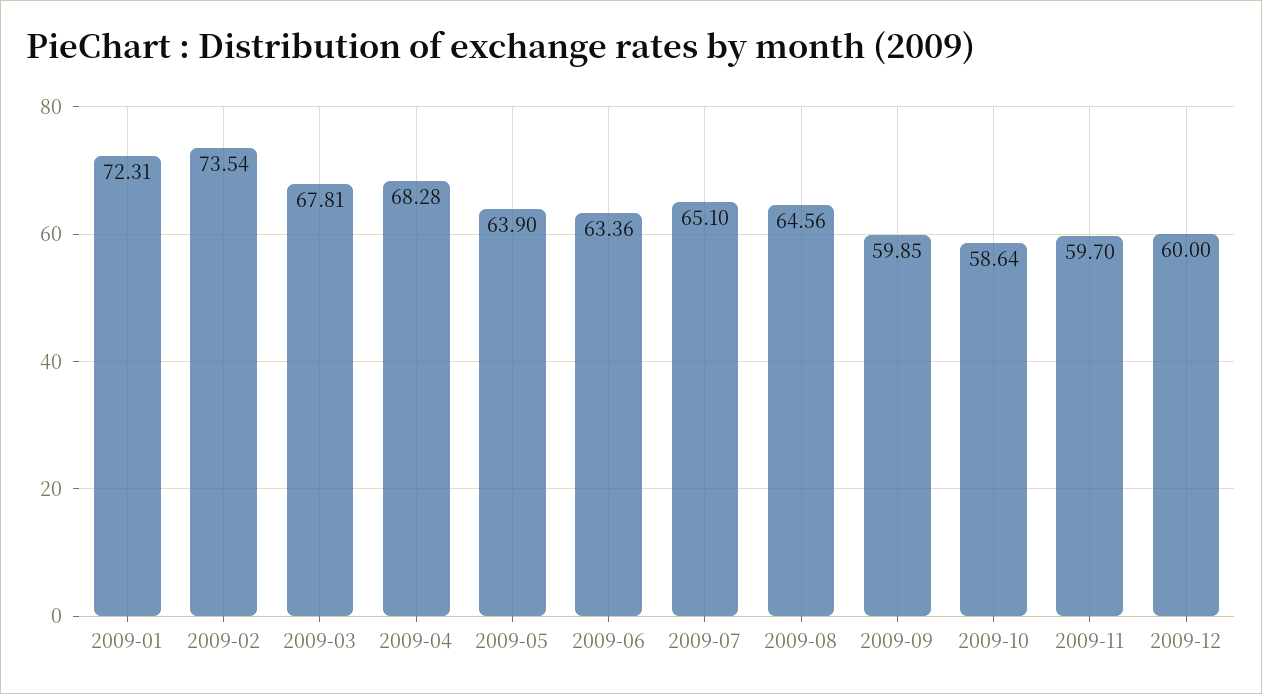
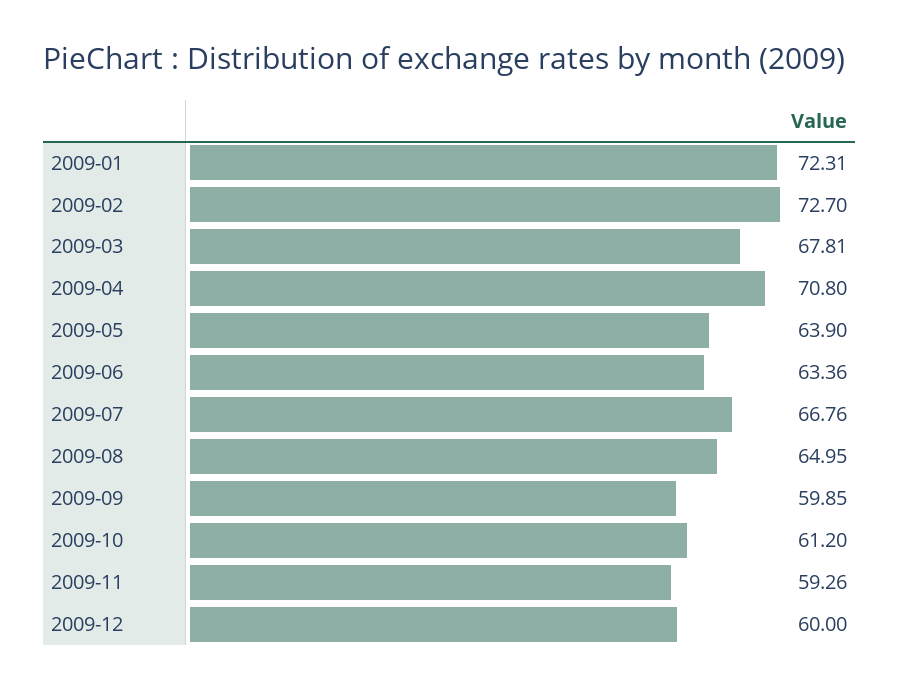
2009-02: 73.54 -> 72.7
2009-04: 68.28 -> 70.8
2009-07: 65.1 -> 66.76
2009-08: 64.56 -> 64.95
2009-10: 58.64 -> 61.2
2009-11: 59.7 -> 59.26

